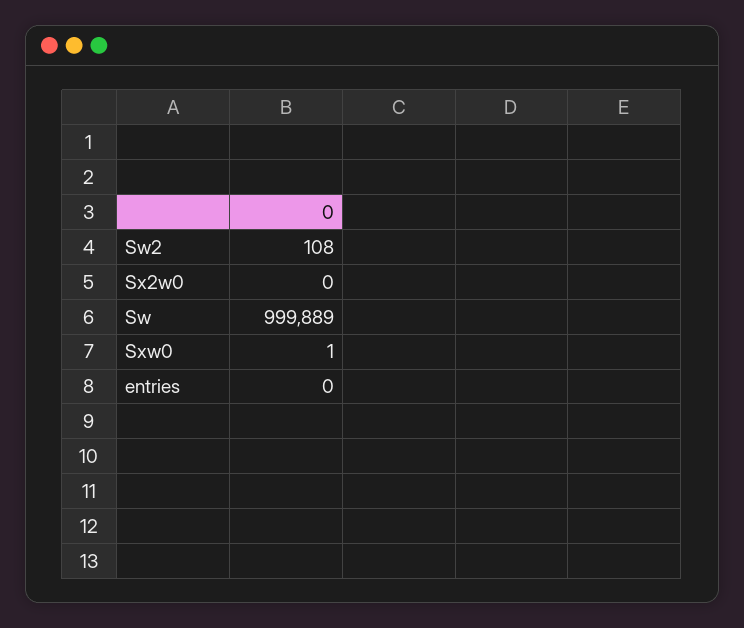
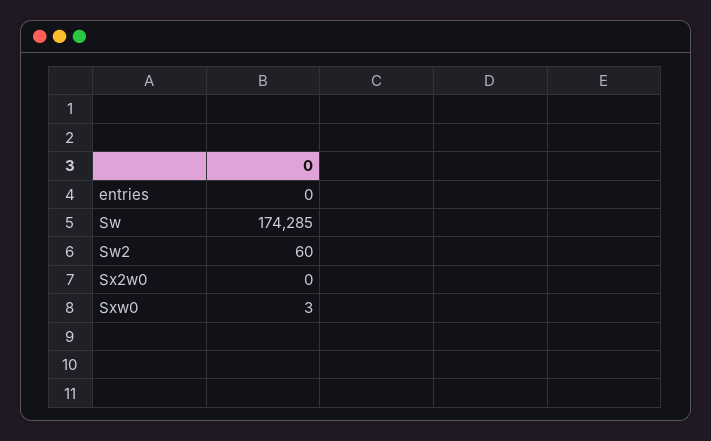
Sw2: 108 -> 60
Sw: 999889 -> 174285
Sxw0: 1 -> 3

